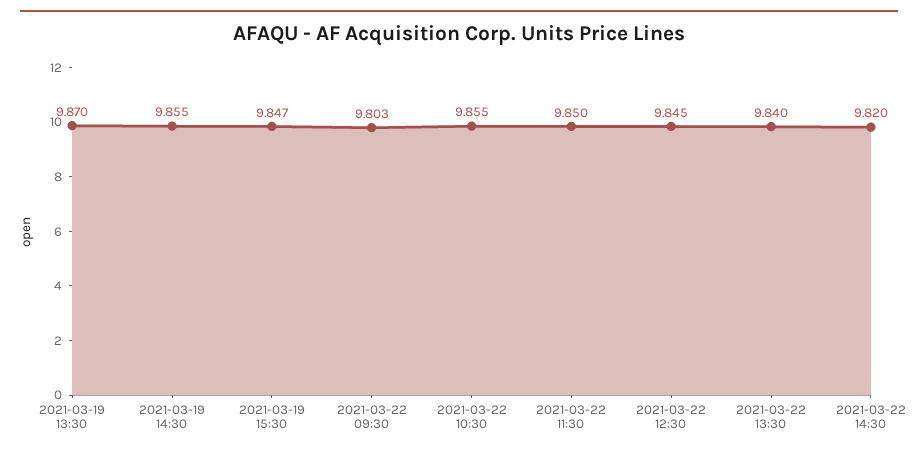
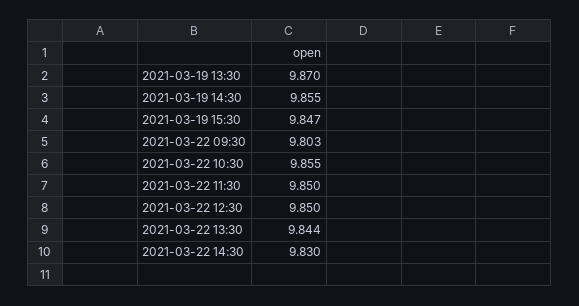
2021-03-22 12:30: 9.845 -> 9.85
2021-03-22 13:30: 9.84 -> 9.844
2021-03-22 14:30: 9.82 -> 9.83

